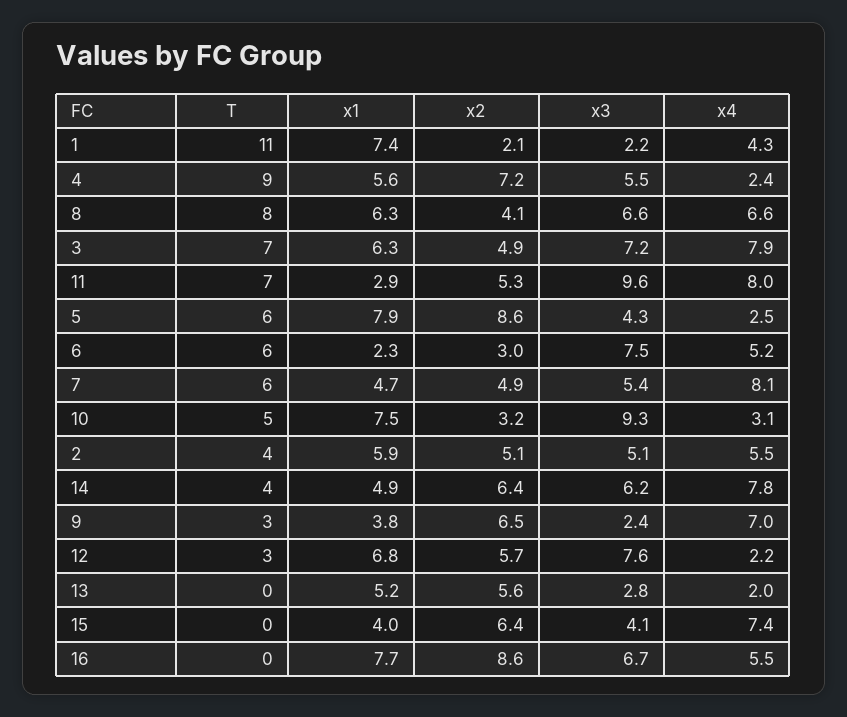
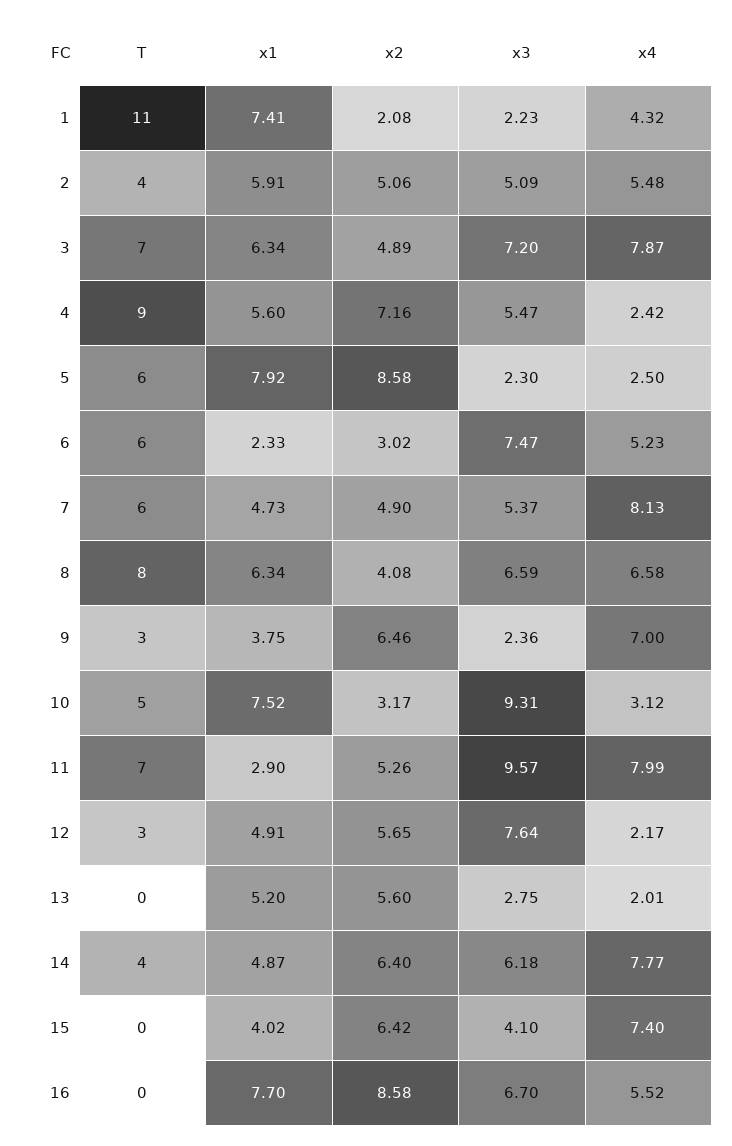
x3, 5: 4.3 -> 2.3
x1, 12: 6.8 -> 4.91

